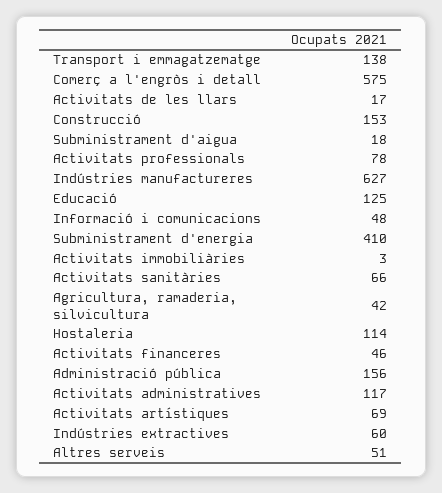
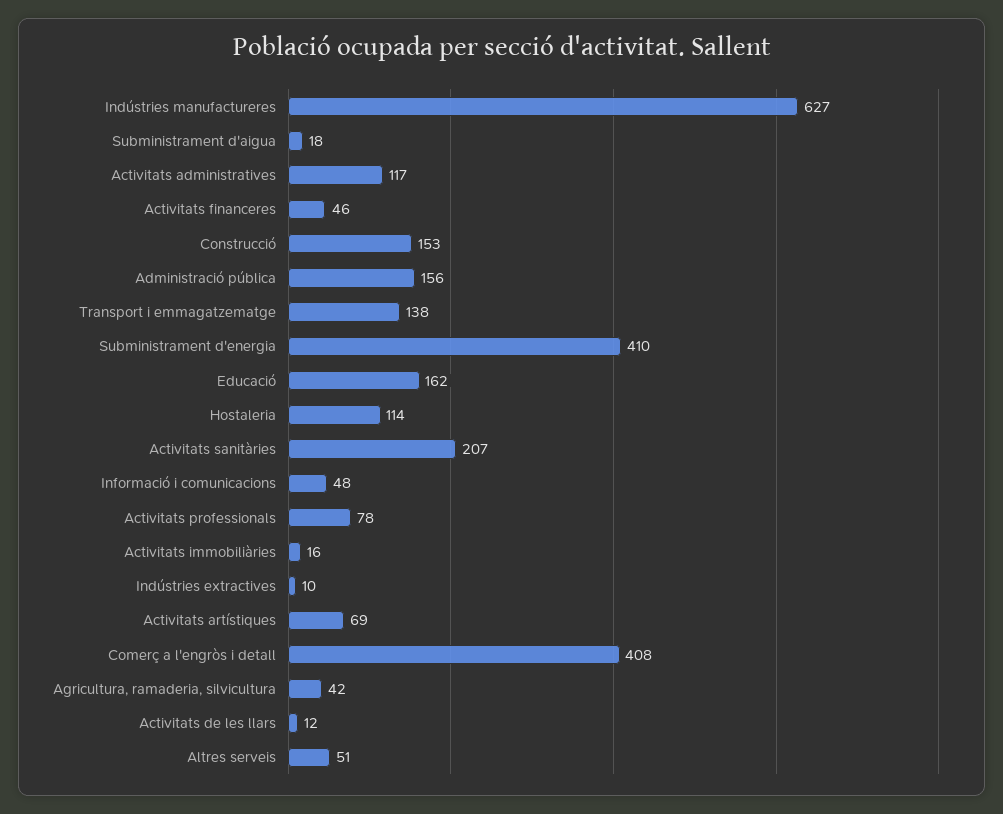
Comerç a l'engròs i detall: 575 -> 408
Activitats de les llars: 17 -> 12
Educació: 125 -> 162
Activitats immobiliàries: 3 -> 16
Activitats sanitàries: 66 -> 207
Indústries extractives: 60 -> 10

